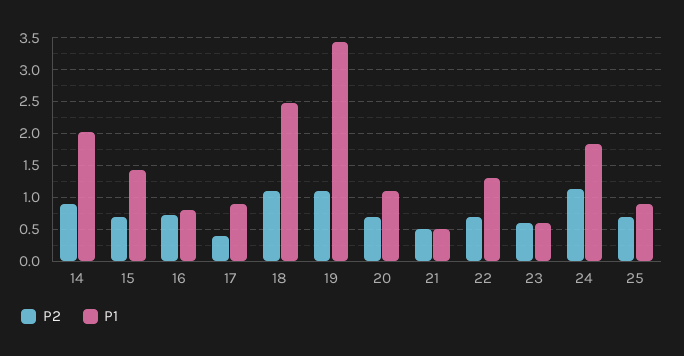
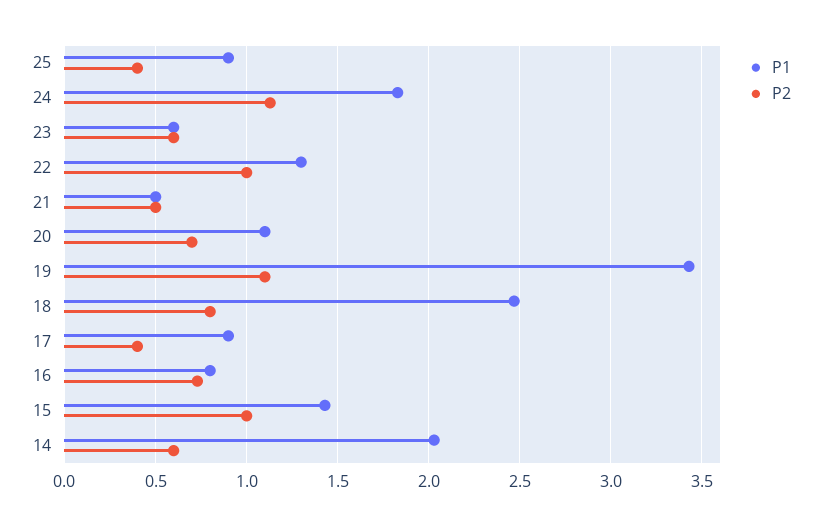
P2, 14: 0.9 -> 0.6
P2, 15: 0.7 -> 1
P2, 18: 1.1 -> 0.8
P2, 22: 0.7 -> 1
P2, 25: 0.7 -> 0.4

